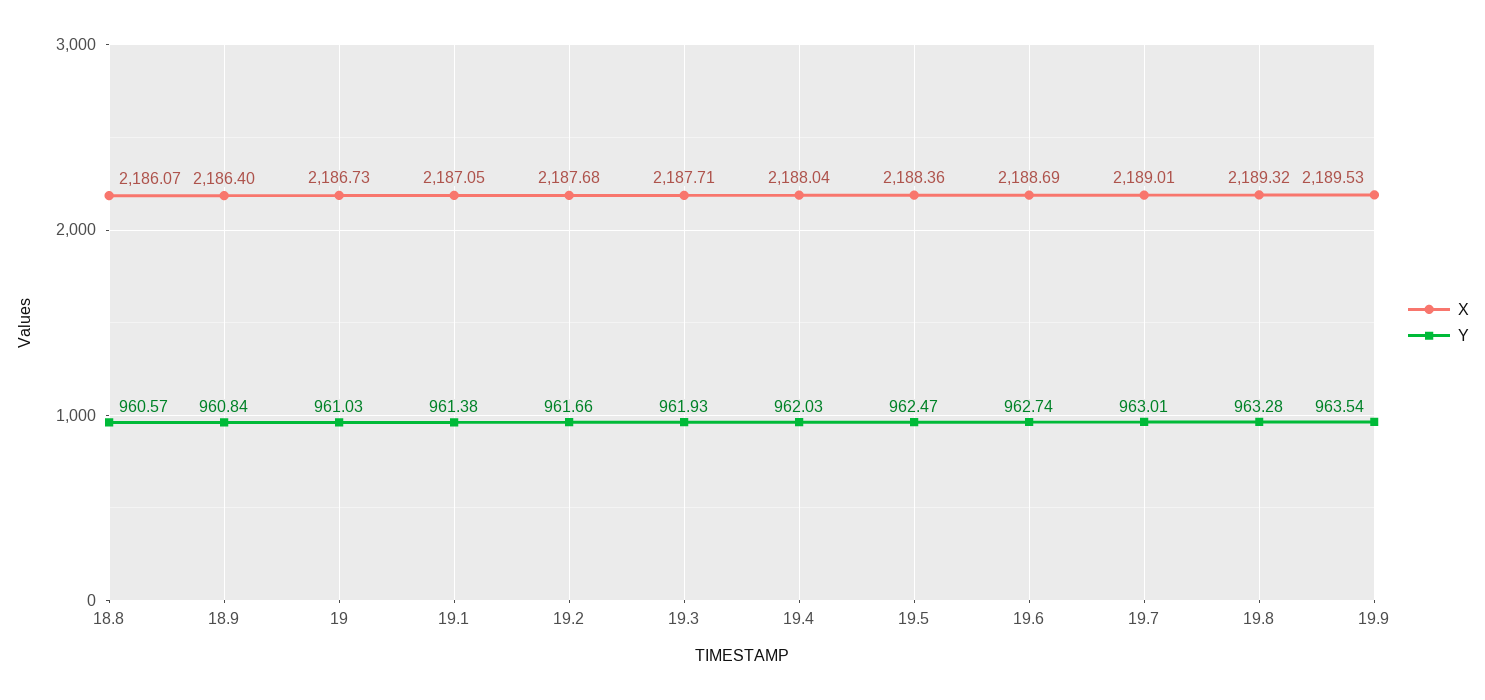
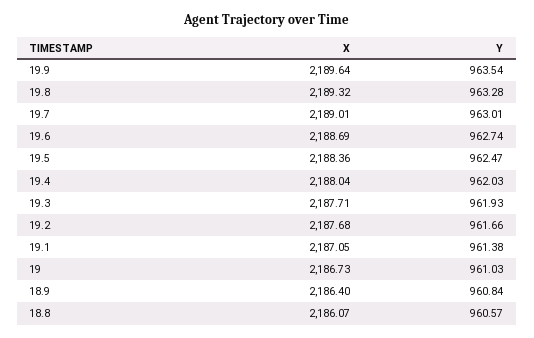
X, 19.9: 2189.53 -> 2189.64

